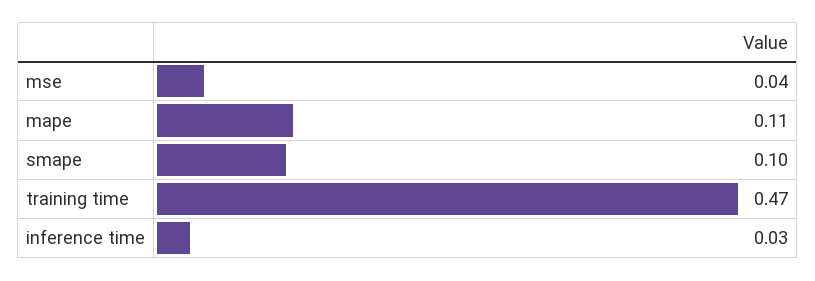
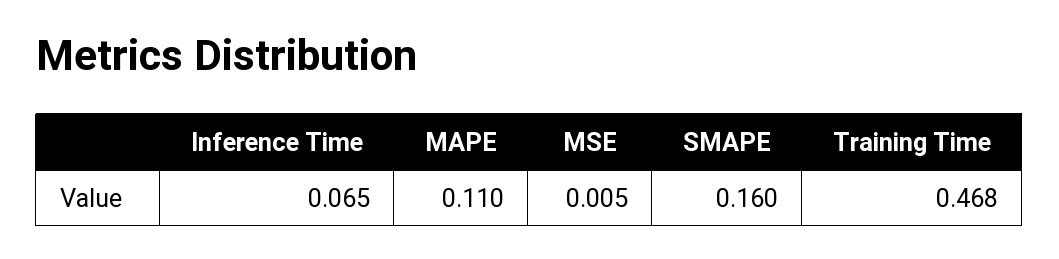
mse: 0.04 -> 0.005
smape: 0.1 -> 0.16
inference time: 0.03 -> 0.065

